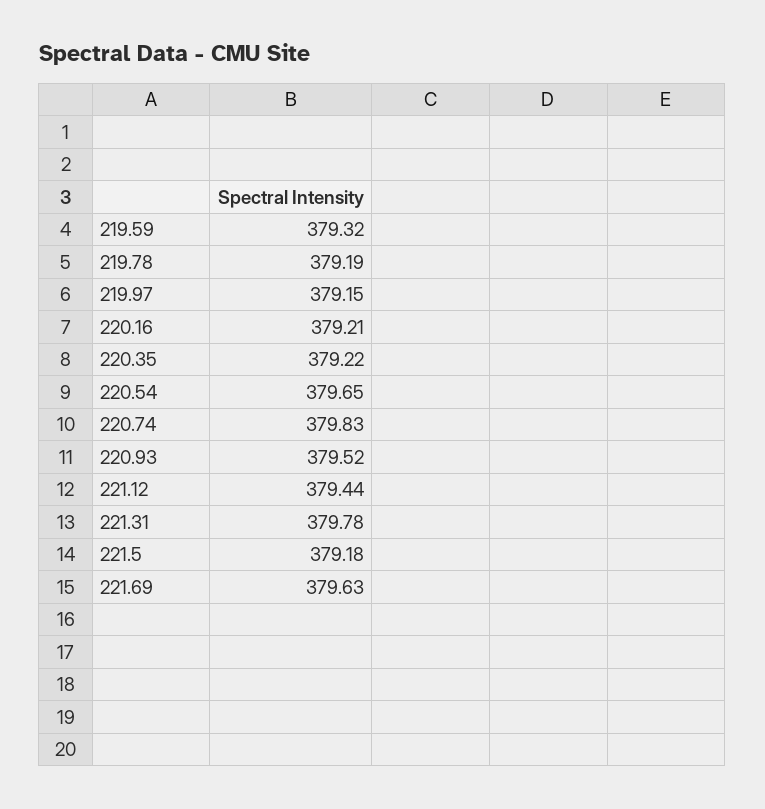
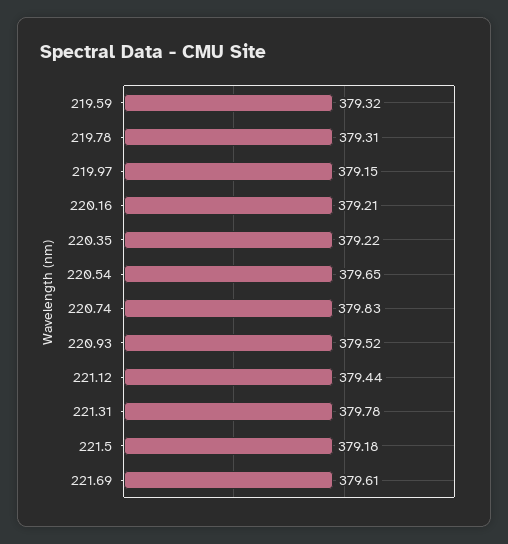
219.78: 379.19 -> 379.31
221.69: 379.63 -> 379.61

